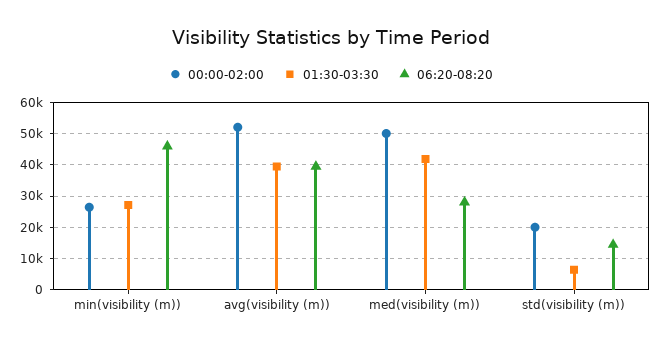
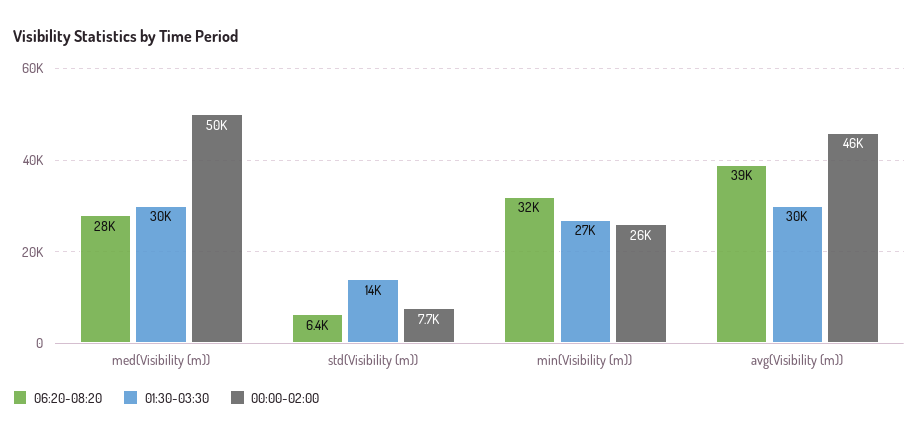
06:20-08:20, min(visibility (m)): 46000 -> 32000
00:00-02:00, avg(visibility (m)): 52000 -> 46000
01:30-03:30, avg(visibility (m)): 40000 -> 30000
01:30-03:30, med(visibility (m)): 42000 -> 30000
00:00-02:00, std(visibility (m)): 20000 -> 7700
01:30-03:30, std(visibility (m)): 6000 -> 14000
06:20-08:20, std(visibility (m)): 14000 -> 6400

